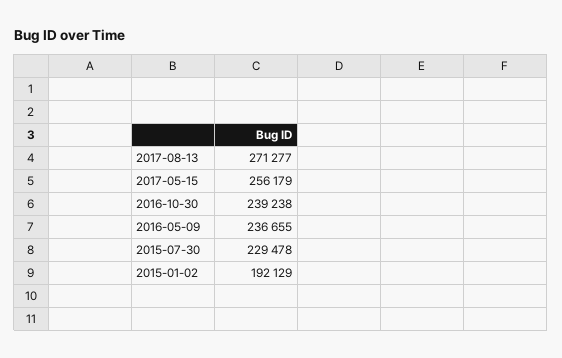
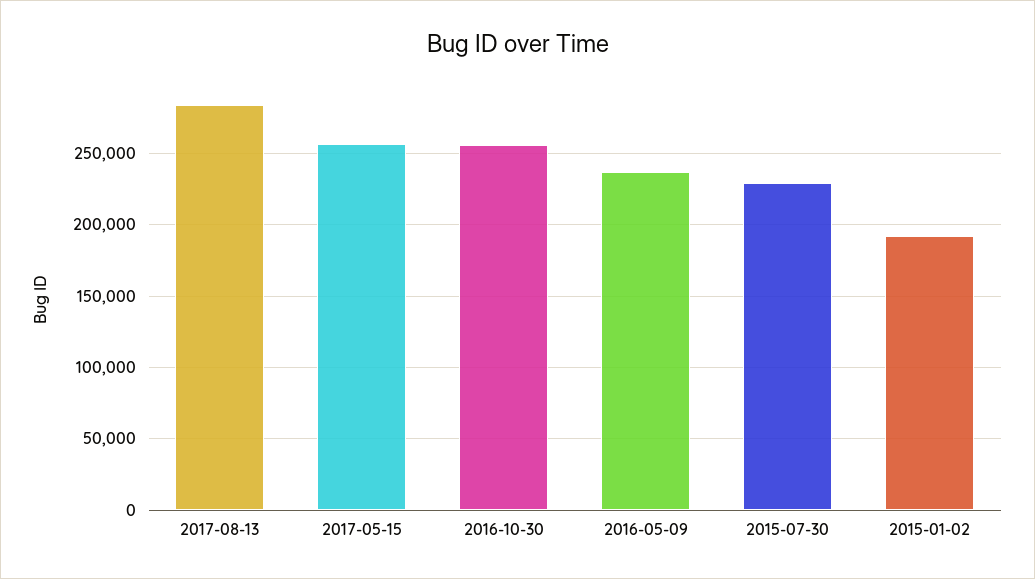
2017-08-13: 271277 -> 285000
2016-10-30: 239238 -> 255000

